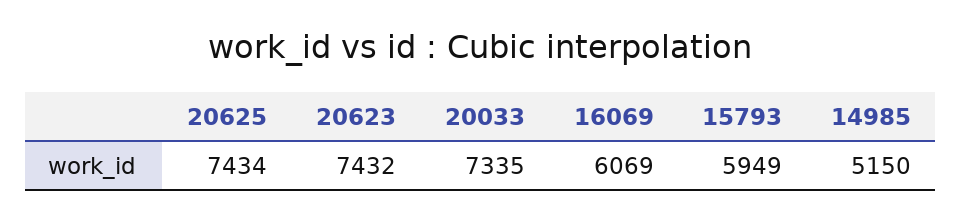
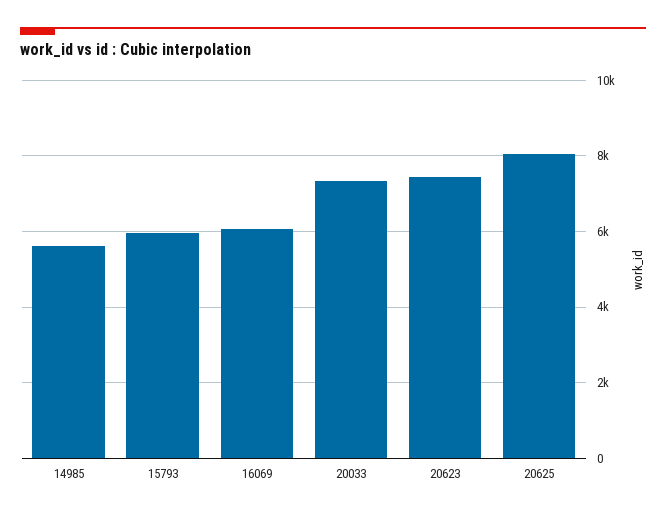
20625: 7434 -> 8000
14985: 5150 -> 5600

